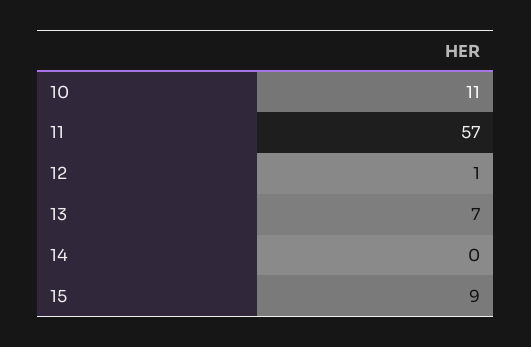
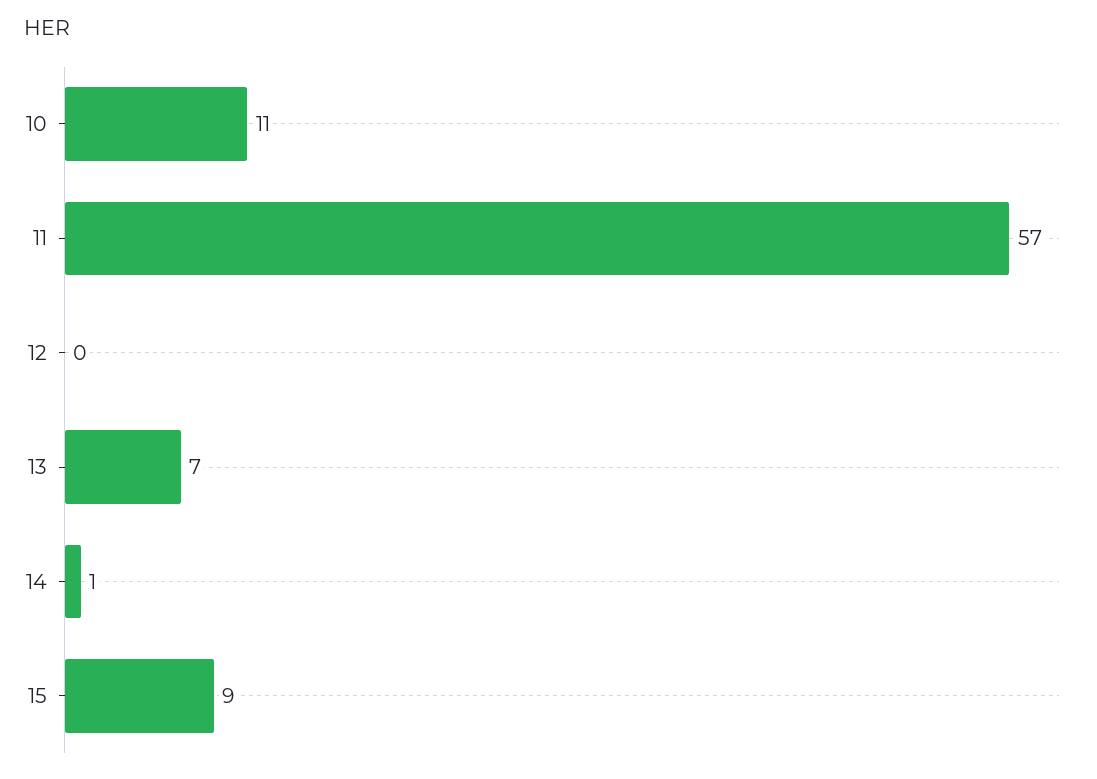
12: 1 -> 0
14: 0 -> 1

